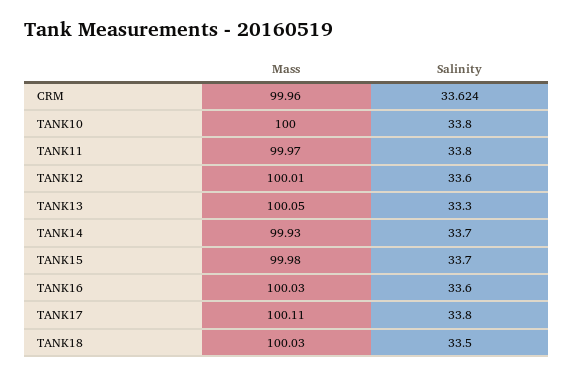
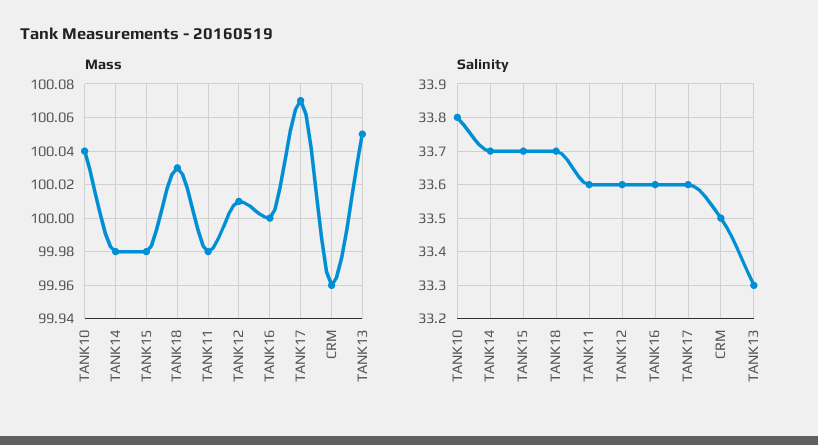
Salinity, CRM: 33.624 -> 33.5
Mass, TANK10: 100 -> 100.04
Mass, TANK11: 99.97 -> 99.98
Salinity, TANK11: 33.8 -> 33.6
Mass, TANK14: 99.93 -> 99.98
Mass, TANK16: 100.03 -> 100
Mass, TANK17: 100.11 -> 100.07
Salinity, TANK17: 33.8 -> 33.6
Salinity, TANK18: 33.5 -> 33.7

